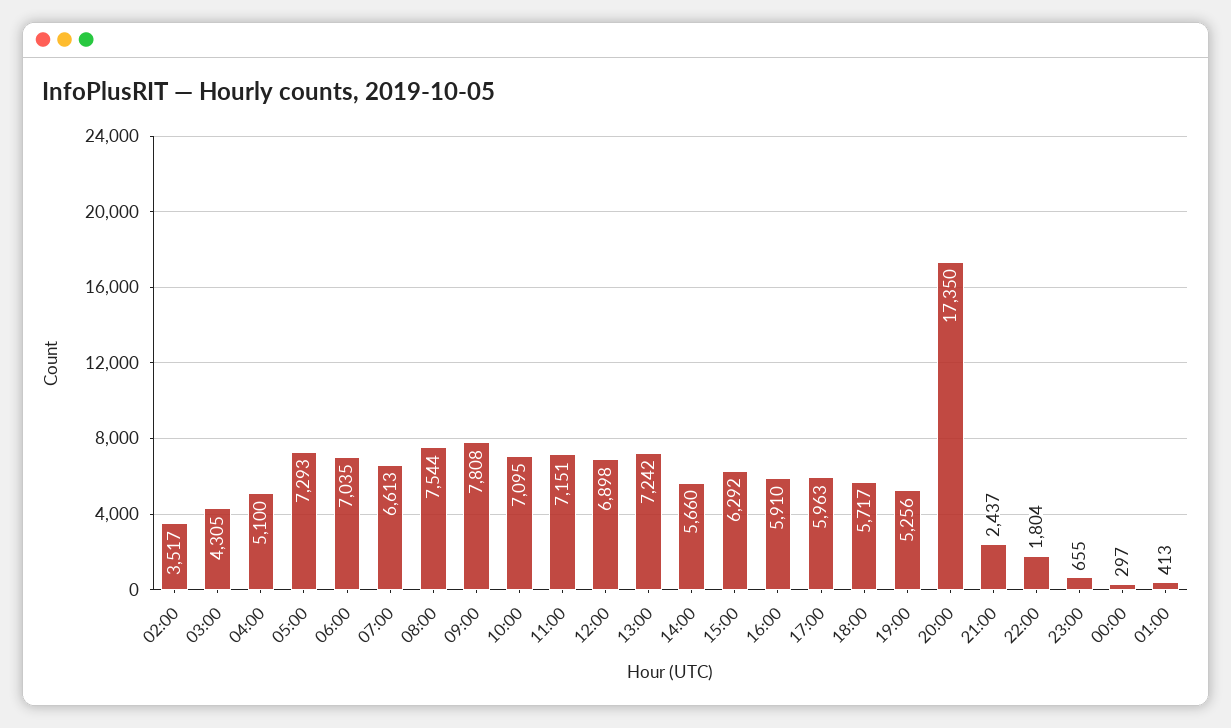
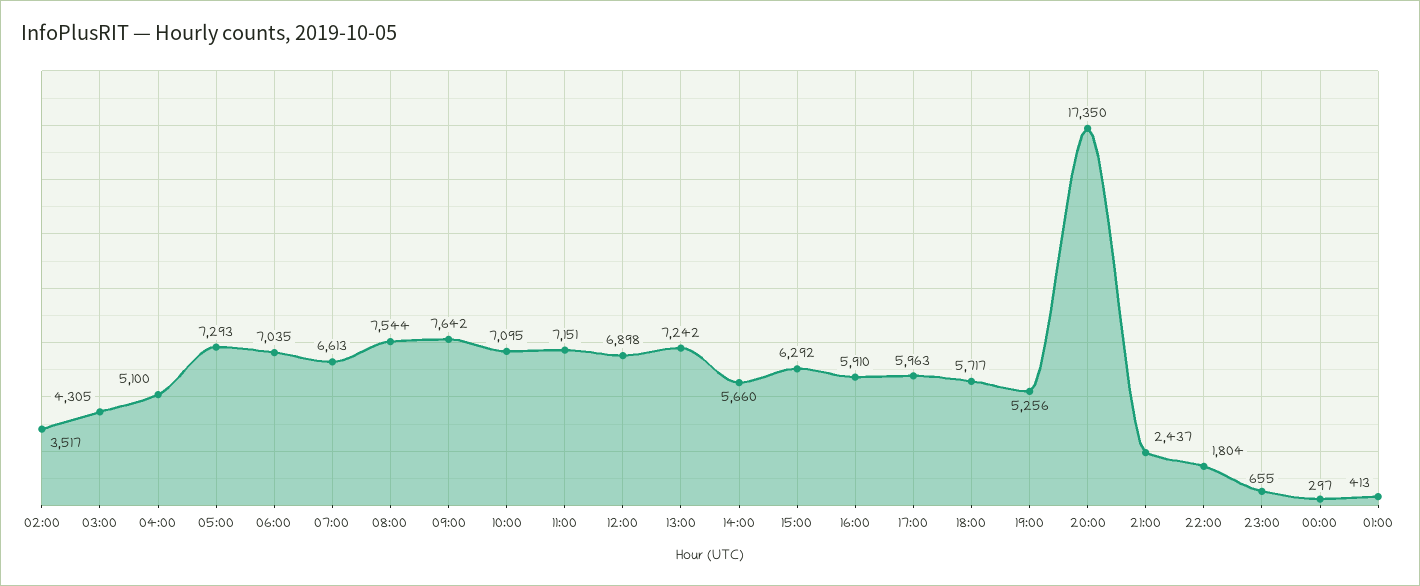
09:00: 7808 -> 7642

